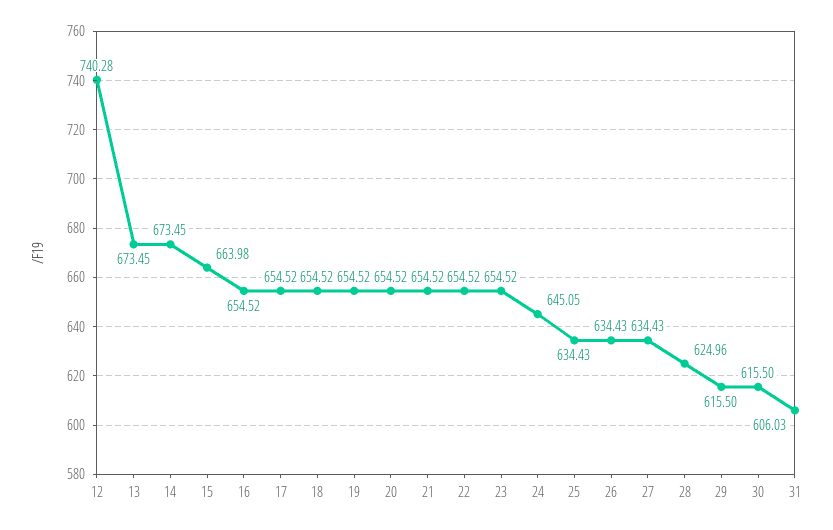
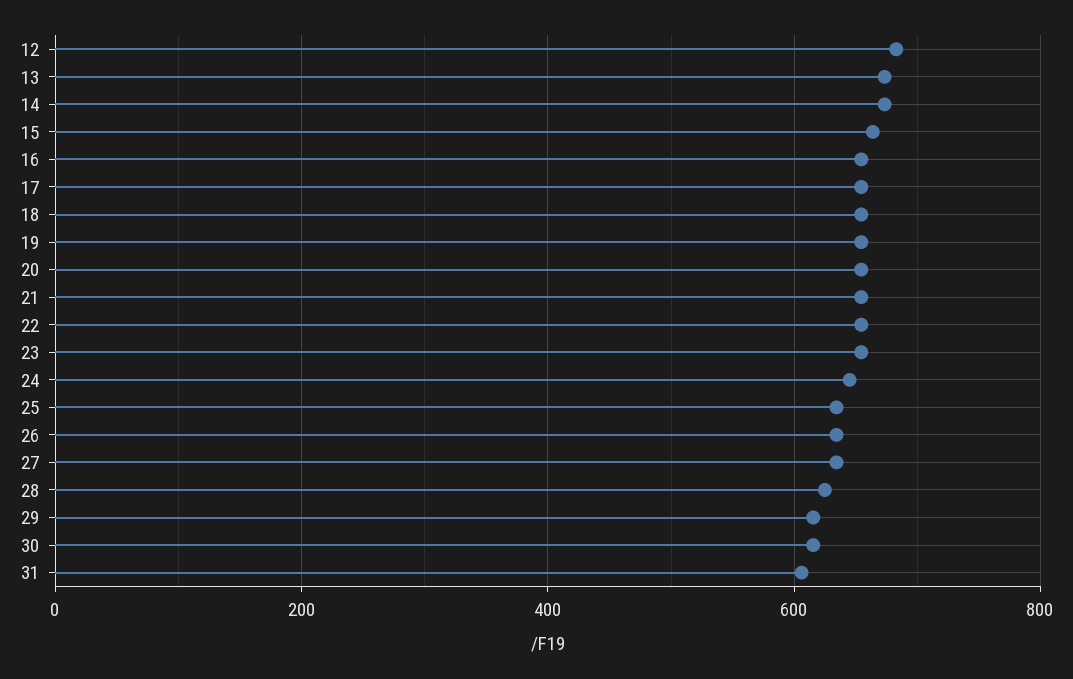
12: 740.28 -> 680

